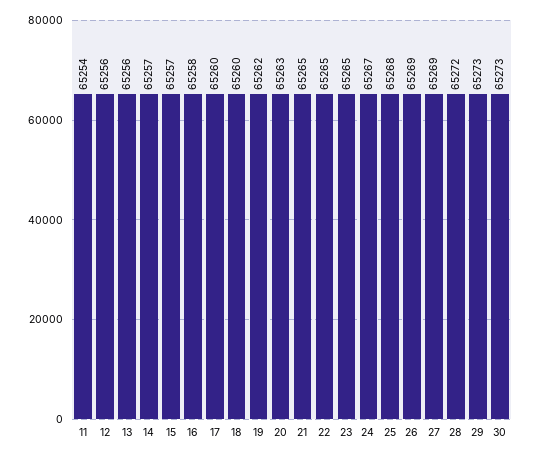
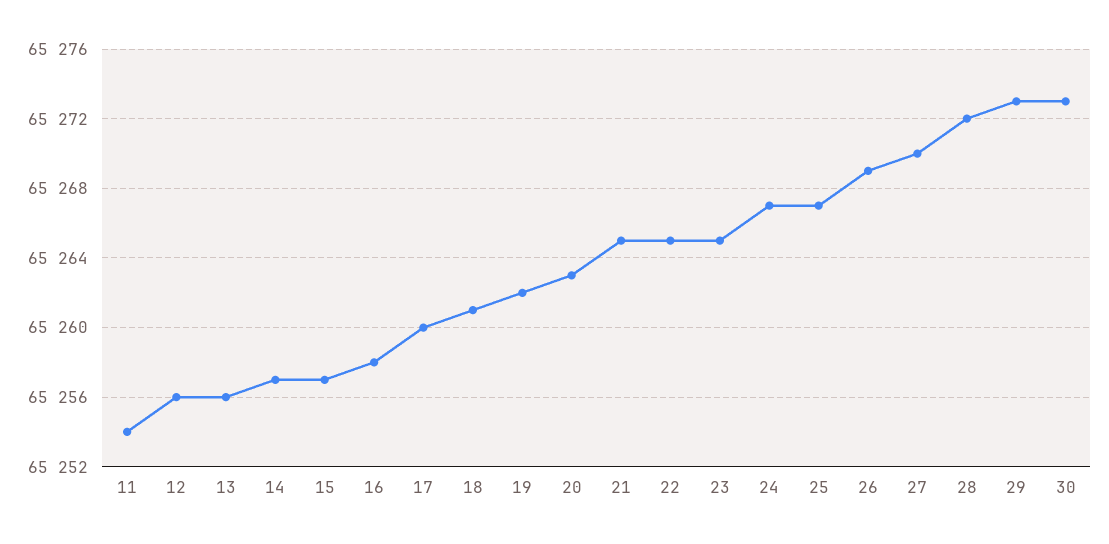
18: 65260 -> 65261
25: 65268 -> 65267
27: 65269 -> 65270

